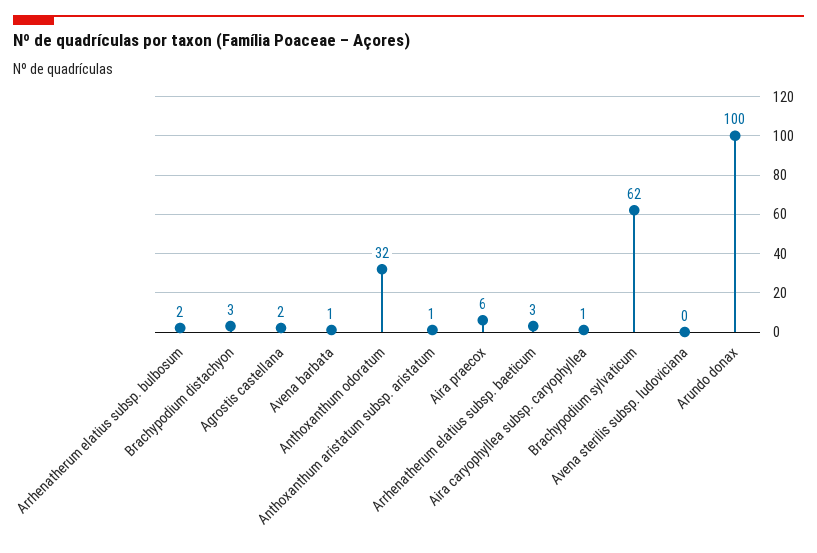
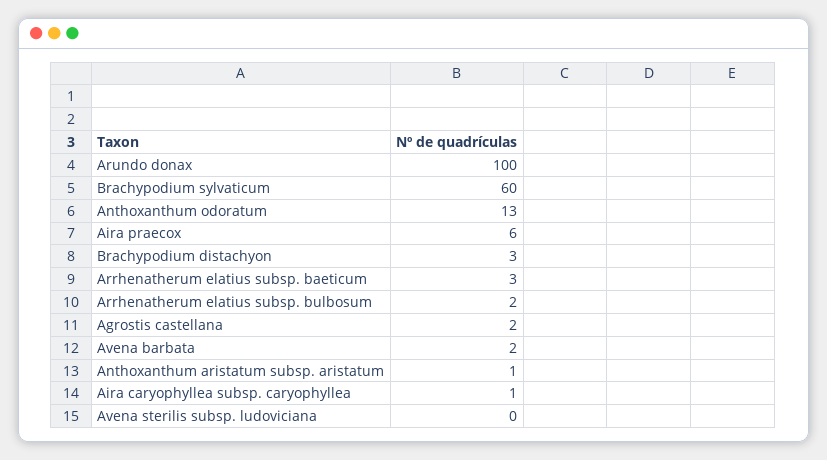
Avena barbata: 1 -> 2
Anthoxanthum odoratum: 32 -> 13
Brachypodium sylvaticum: 62 -> 60

